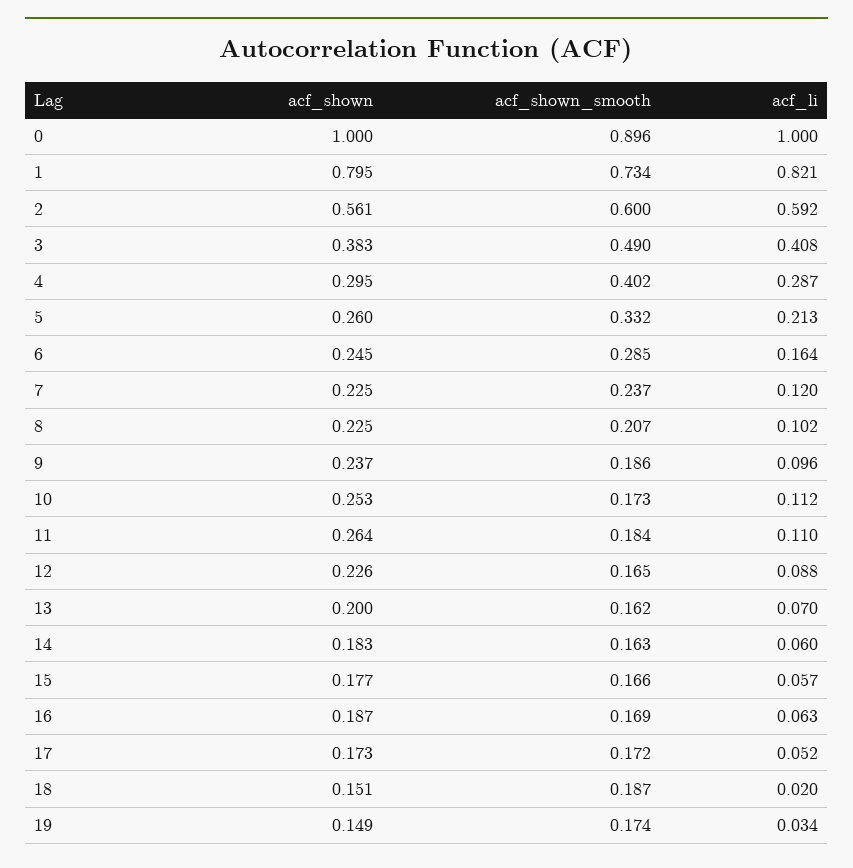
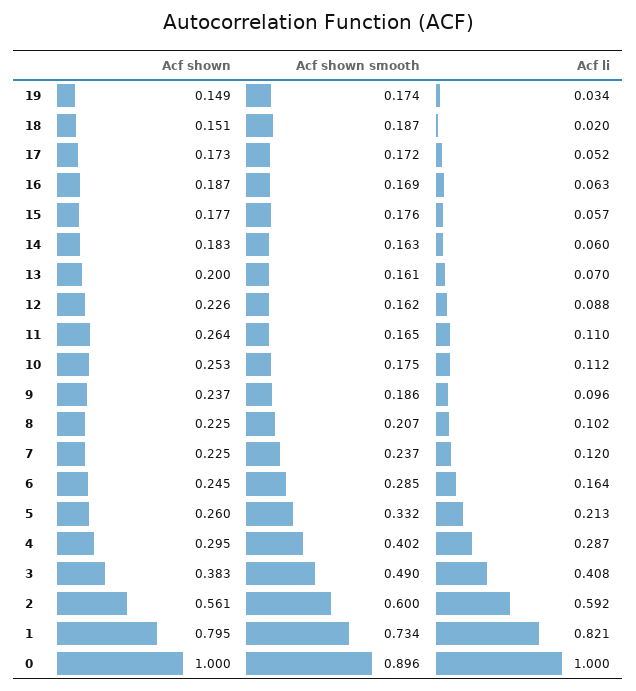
acf_shown_smooth, 10: 0.173 -> 0.175
acf_shown_smooth, 11: 0.184 -> 0.165
acf_shown_smooth, 12: 0.165 -> 0.162
acf_shown_smooth, 13: 0.162 -> 0.161
acf_shown_smooth, 15: 0.166 -> 0.176

